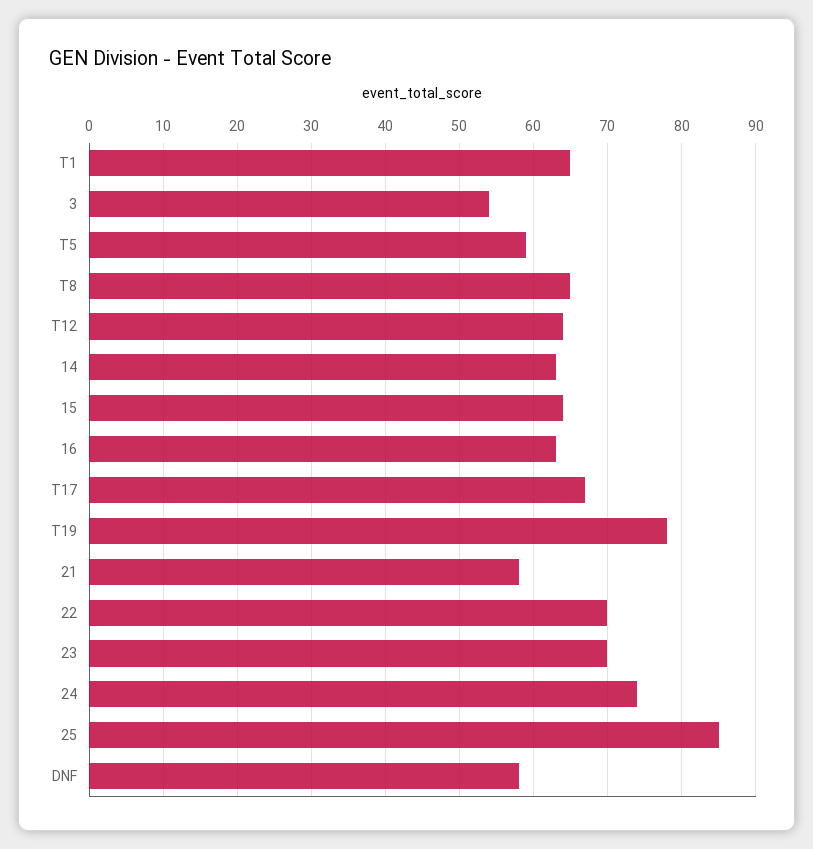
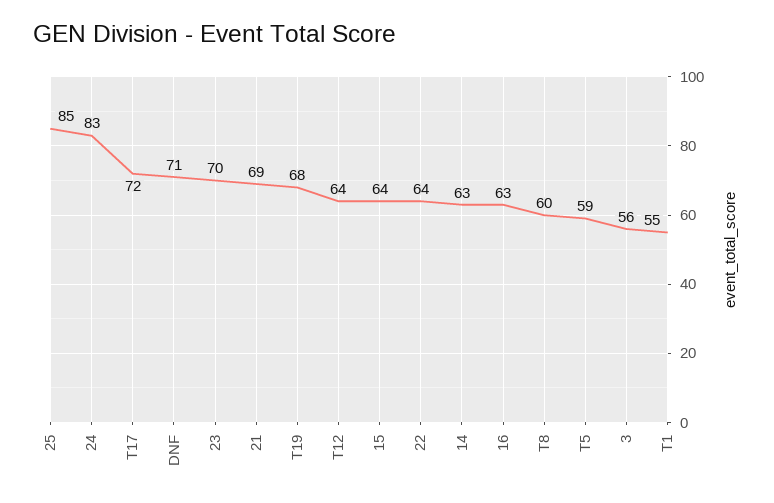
T1: 65 -> 55
3: 54 -> 56
T8: 65 -> 60
T17: 67 -> 72
T19: 78 -> 68
21: 58 -> 69
22: 70 -> 64
24: 74 -> 83
DNF: 58 -> 71

